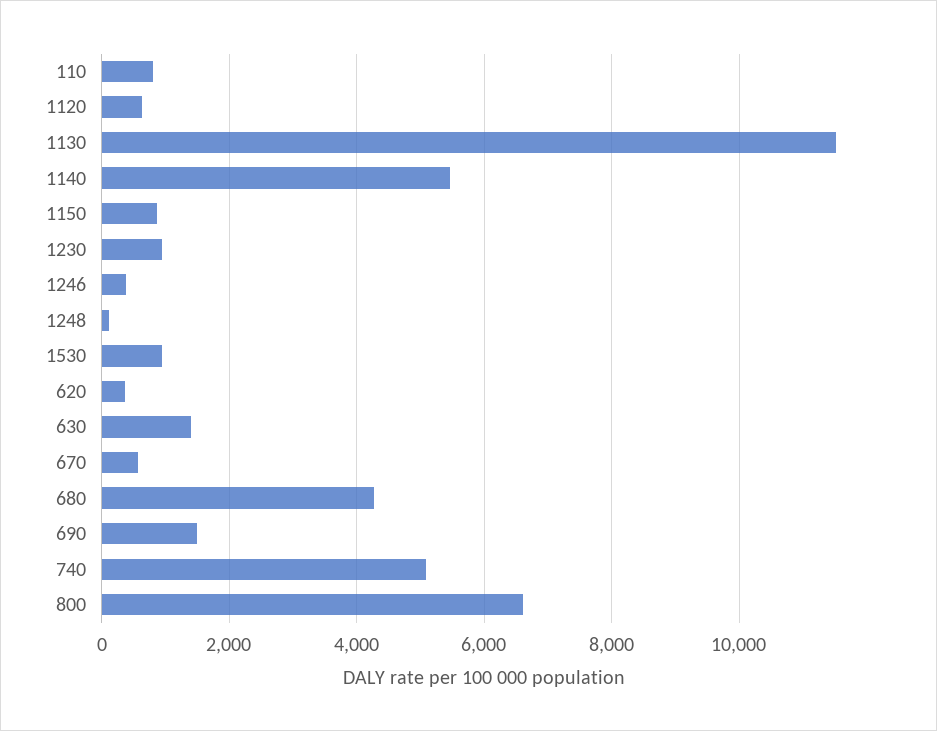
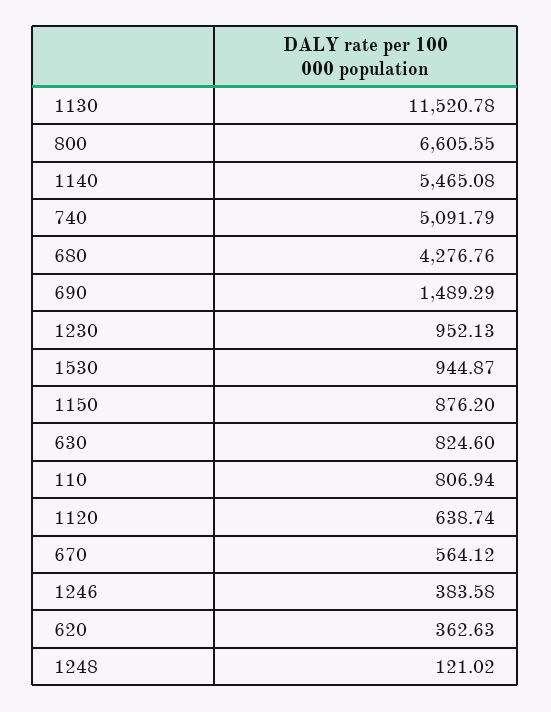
630: 1400 -> 824.6

